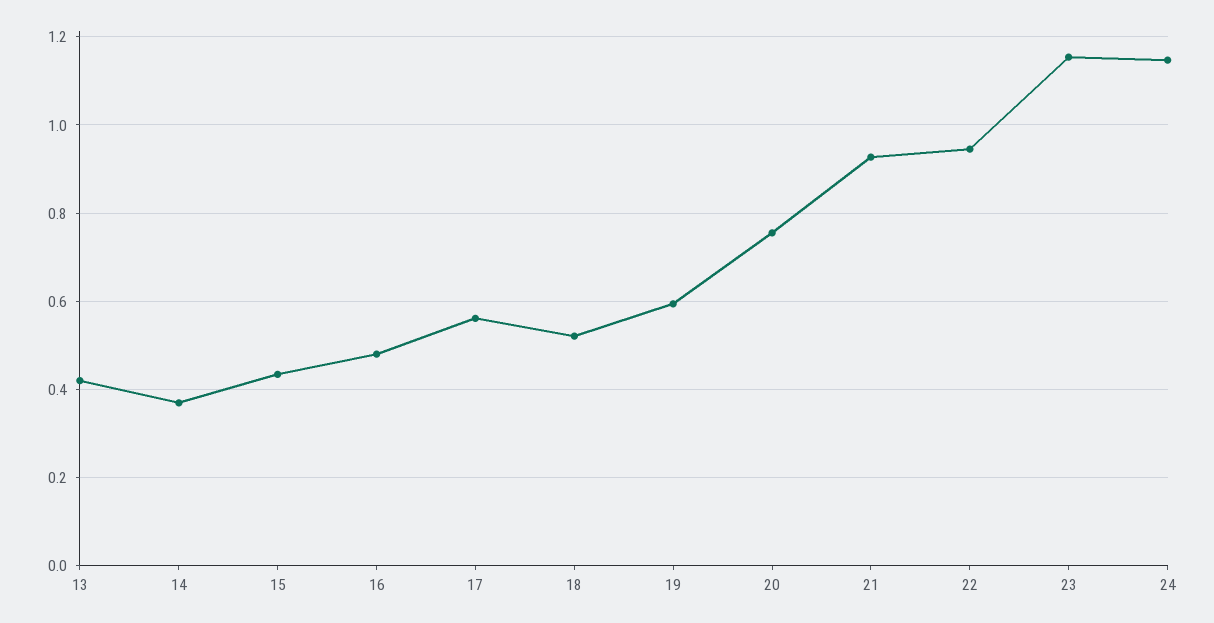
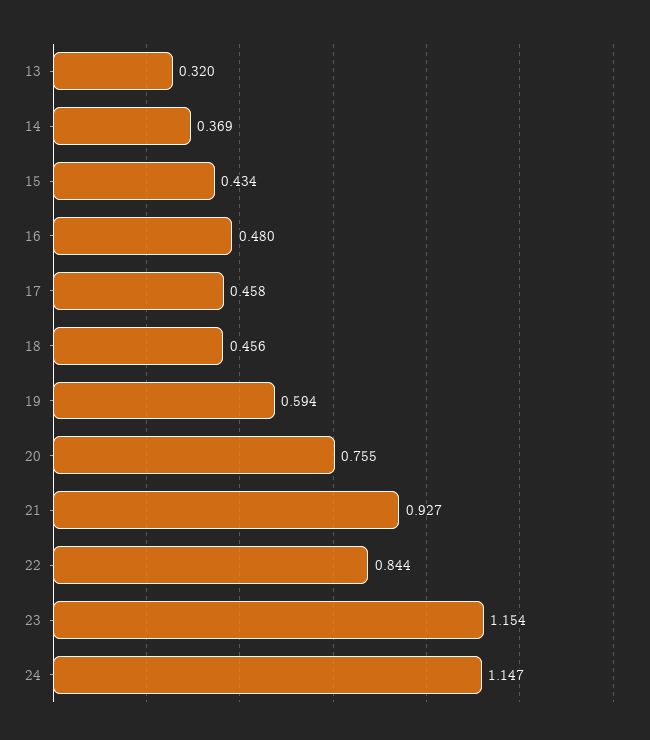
13: 0.42 -> 0.32
17: 0.56 -> 0.458
18: 0.52 -> 0.456
22: 0.94 -> 0.844

